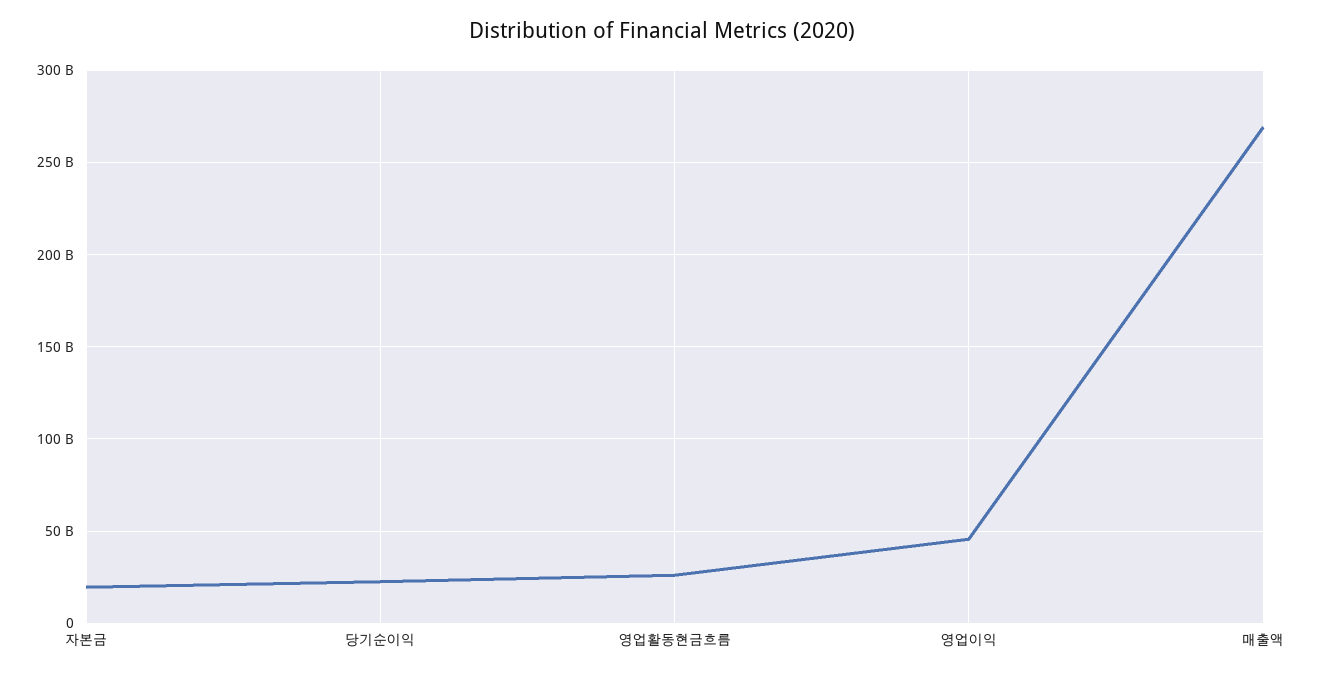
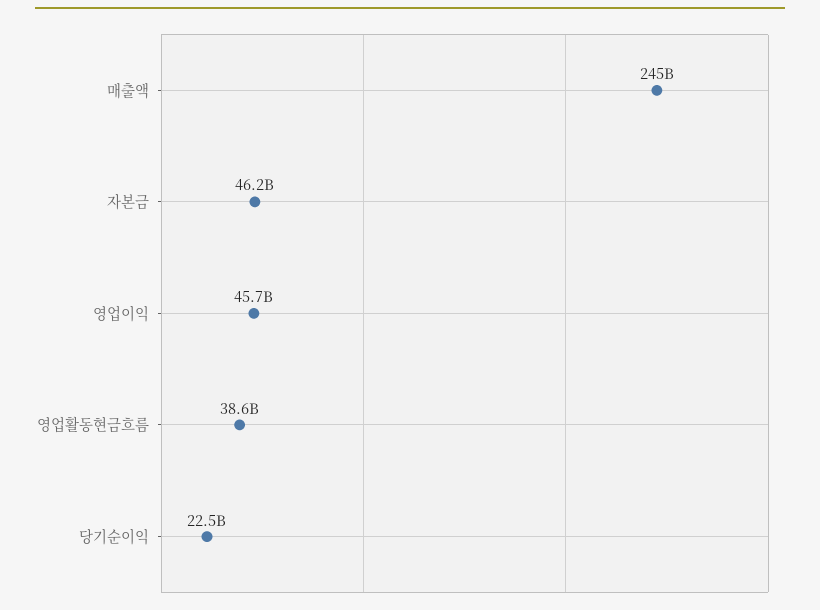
자본금: 20000000000 -> 46200000000
영업활동현금흐름: 25000000000 -> 38600000000
매출액: 270000000000 -> 245000000000

